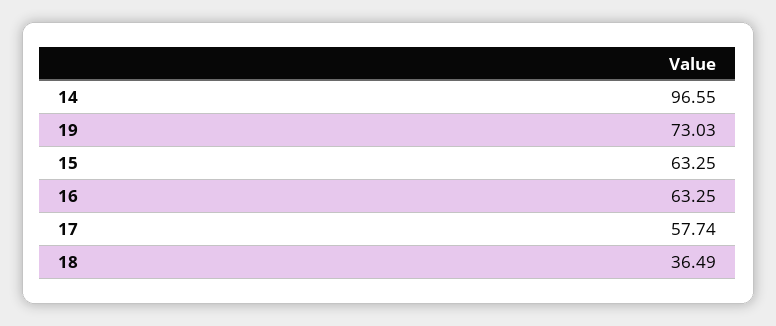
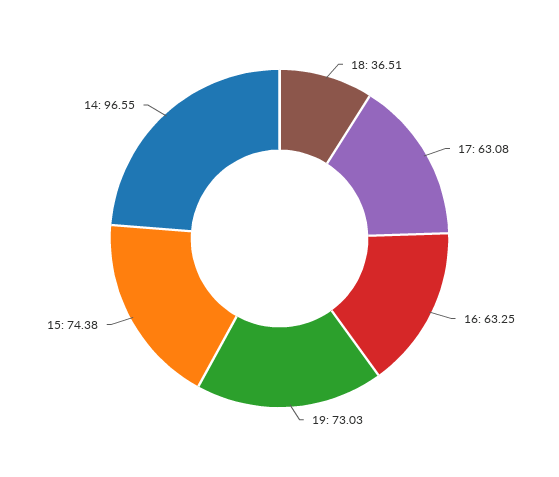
15: 63.25 -> 74.38
17: 57.74 -> 63.08
18: 36.49 -> 36.51

